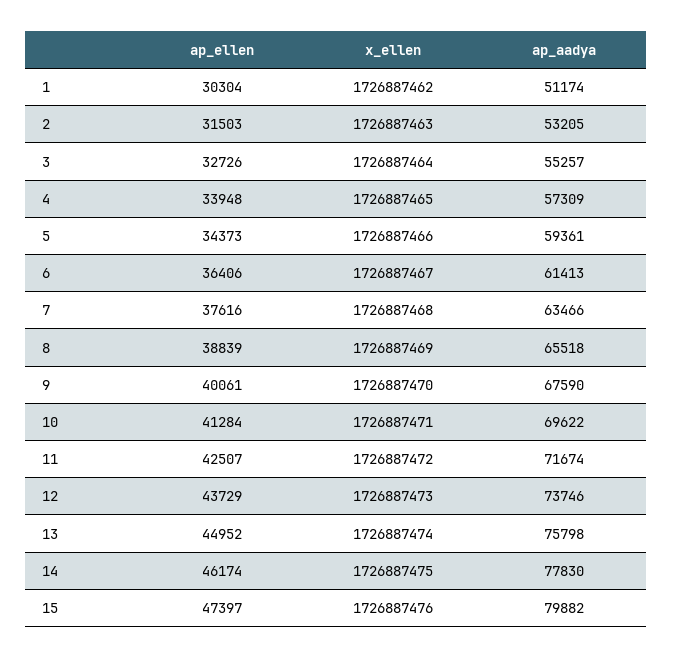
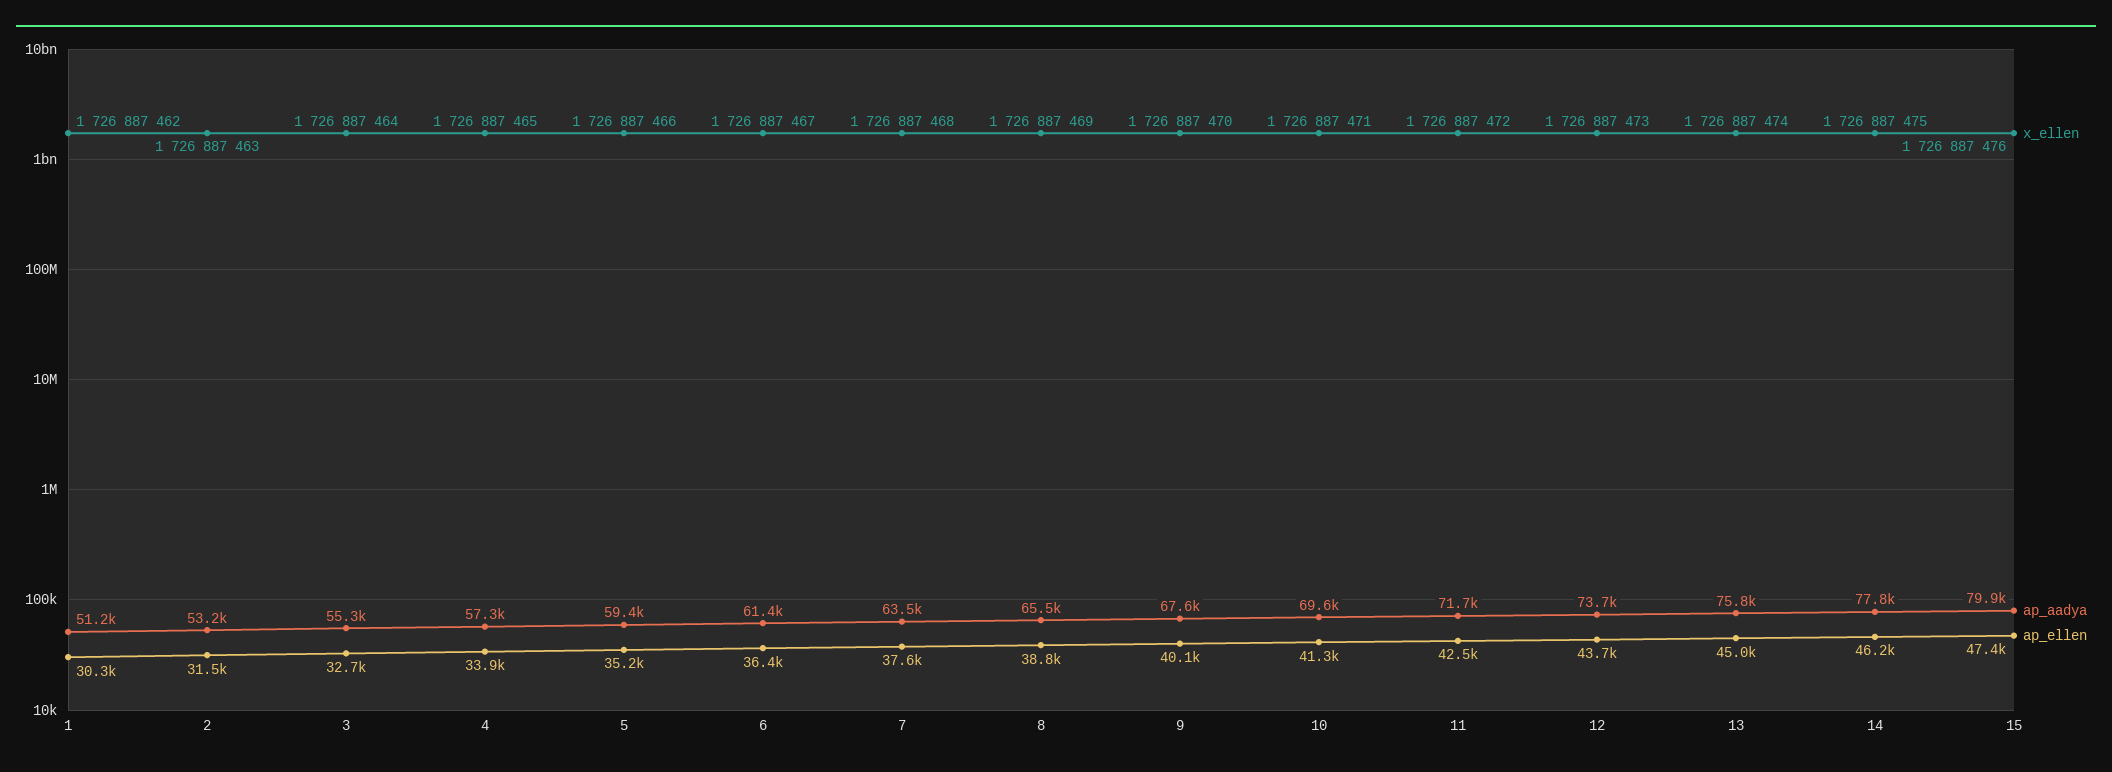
ap_ellen, 5: 34373 -> 35200

